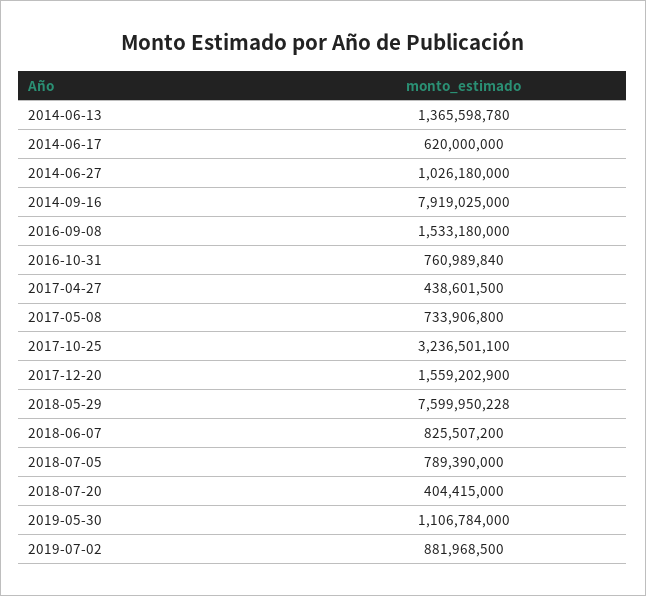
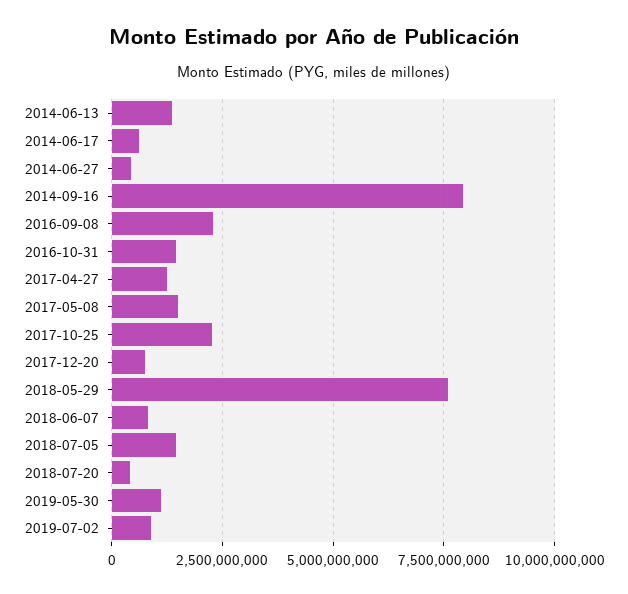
2014-06-27: 1026180000 -> 500000000
2016-09-08: 1533180000 -> 2250000000
2016-10-31: 760989840 -> 1500000000
2017-04-27: 438601500 -> 1250000000
2017-05-08: 733906800 -> 1500000000
2017-10-25: 3236501100 -> 2250000000
2017-12-20: 1559202900 -> 750000000
2018-07-05: 789390000 -> 1500000000

